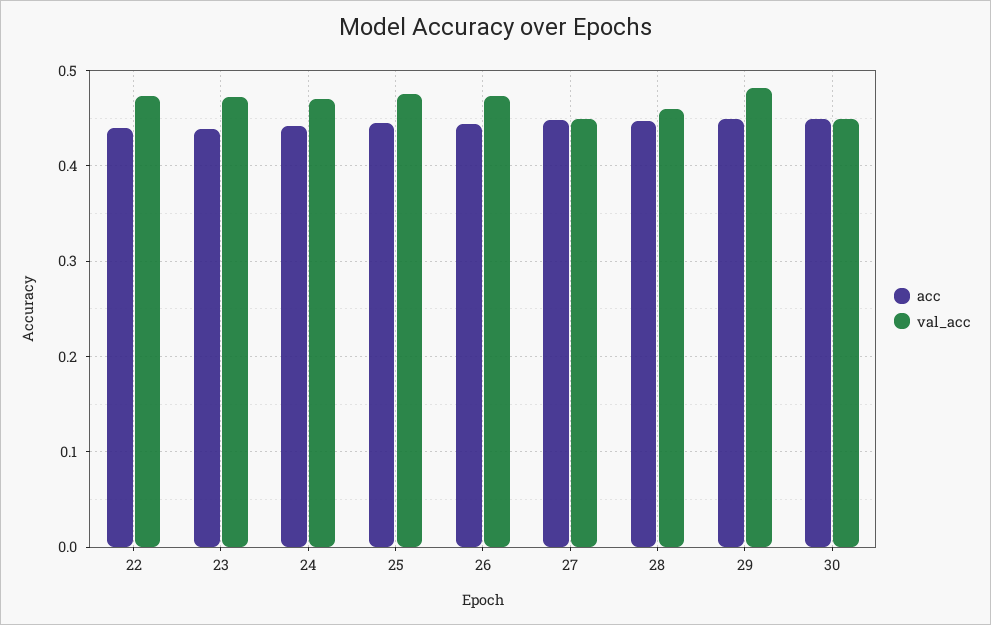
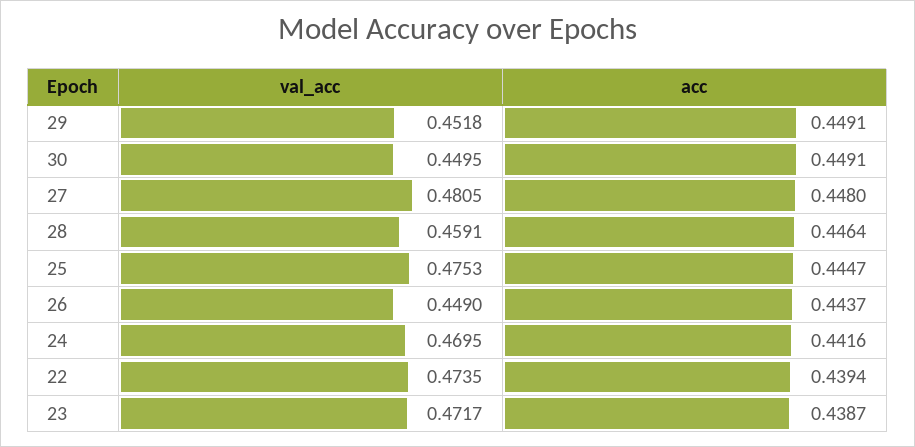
val_acc, 26: 0.47 -> 0.449
val_acc, 27: 0.45 -> 0.4805
val_acc, 29: 0.48 -> 0.4518

